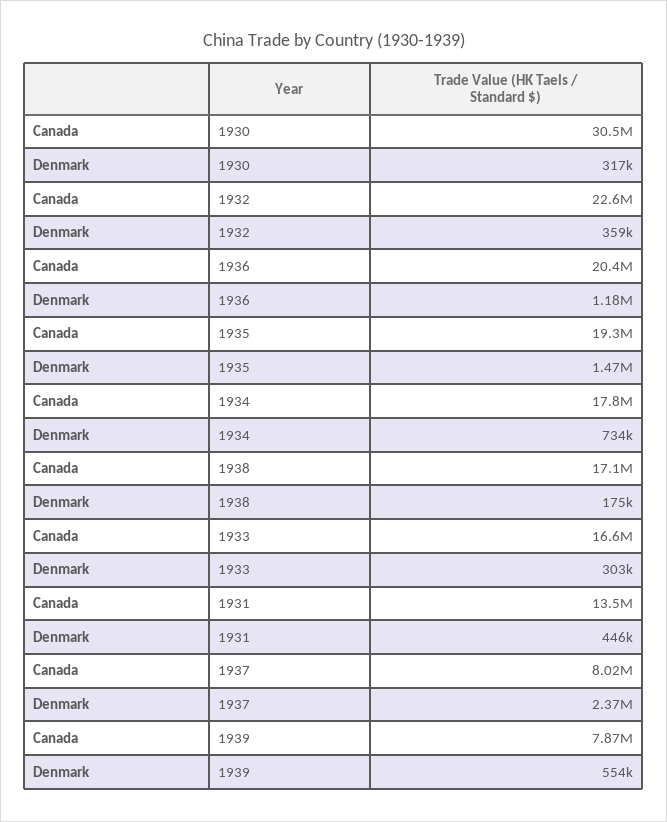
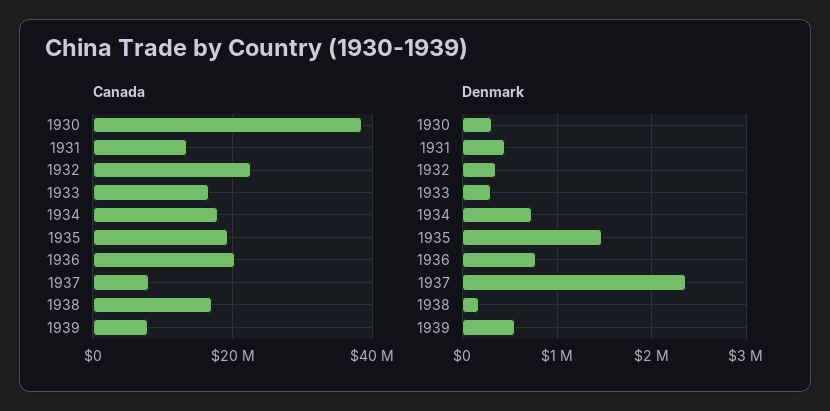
Canada, 1930: 30500000 -> 38000000
Denmark, 1936: 1180000 -> 800000

